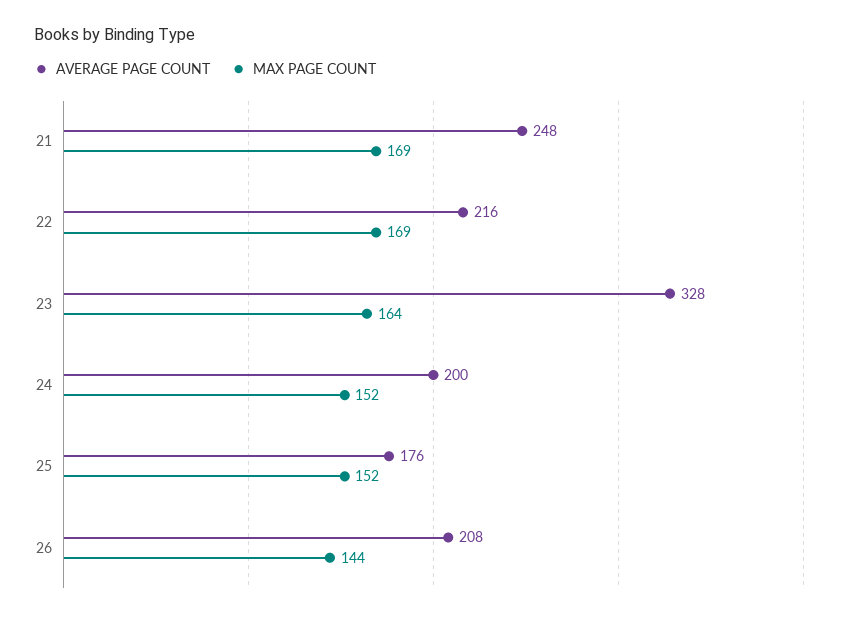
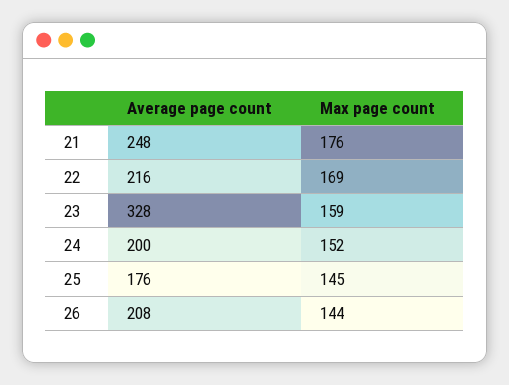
MAX PAGE COUNT, 21: 169 -> 176
MAX PAGE COUNT, 23: 164 -> 159
MAX PAGE COUNT, 25: 152 -> 145

